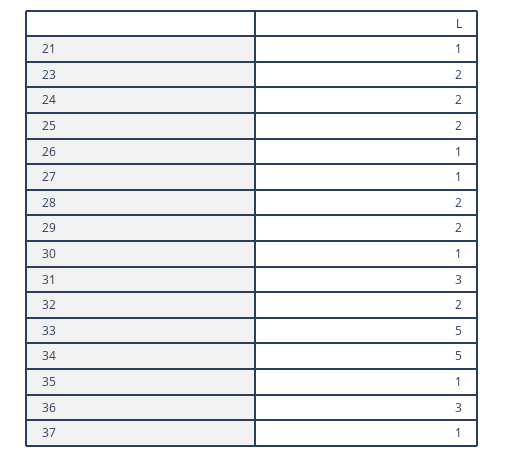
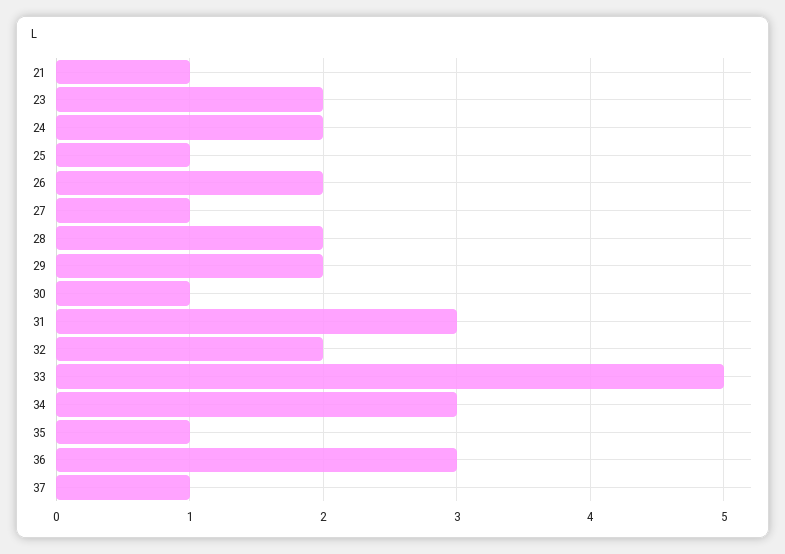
25: 2 -> 1
26: 1 -> 2
34: 5 -> 3

